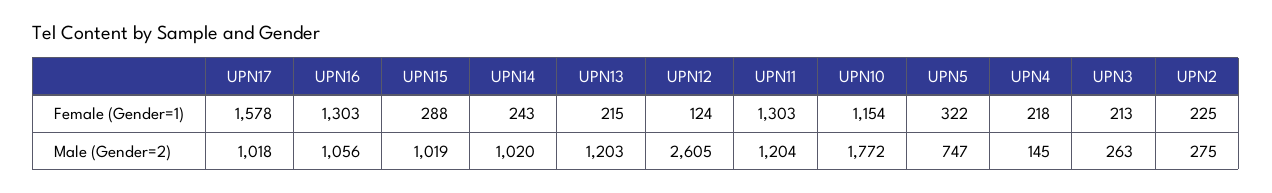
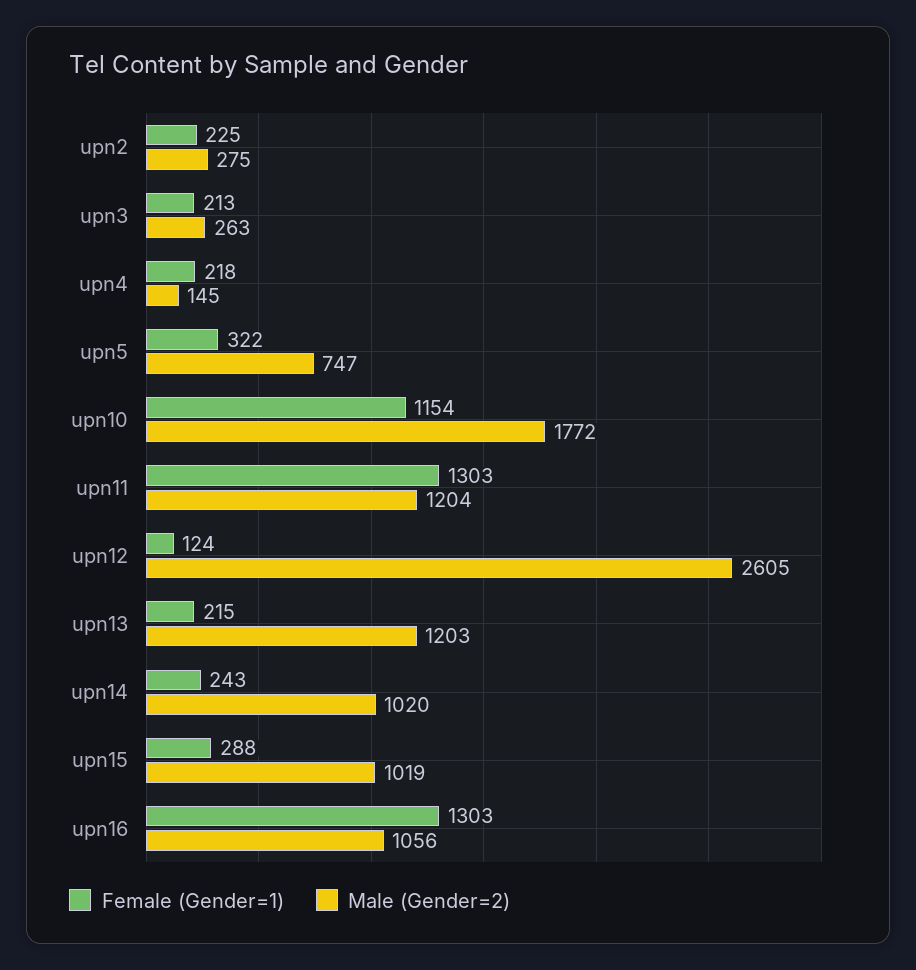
Female (Gender=1), UPN17: 1578 -> none
Male (Gender=2), UPN17: 1018 -> none

